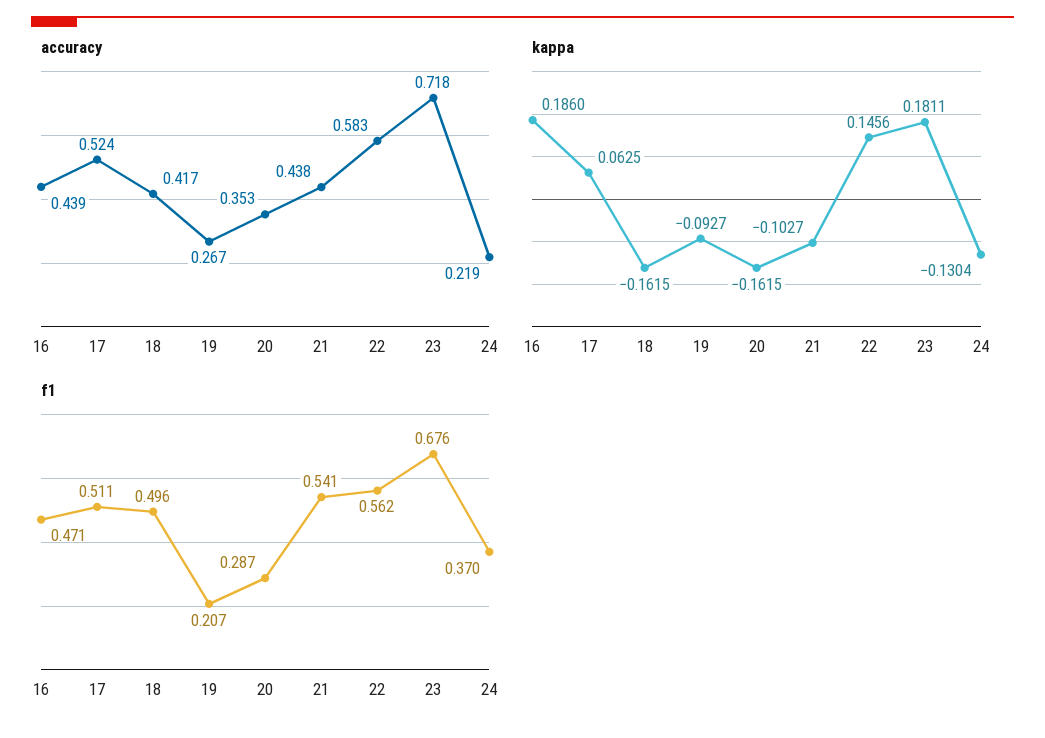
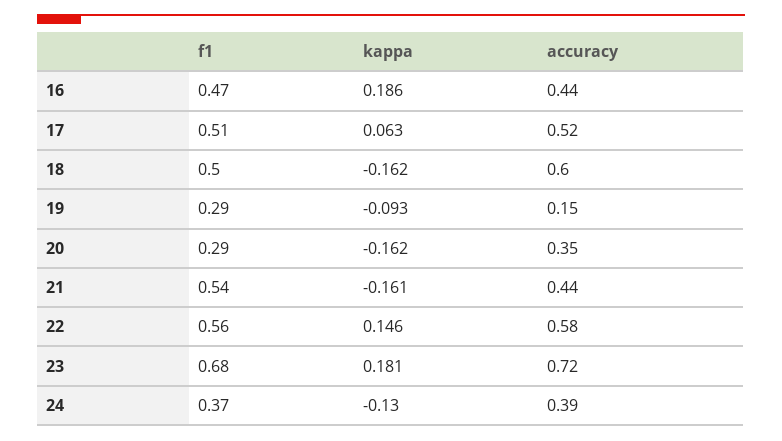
accuracy, 18: 0.417 -> 0.6
accuracy, 19: 0.267 -> 0.15
accuracy, 24: 0.219 -> 0.39
kappa, 21: -0.1027 -> -0.161
f1, 19: 0.207 -> 0.29

